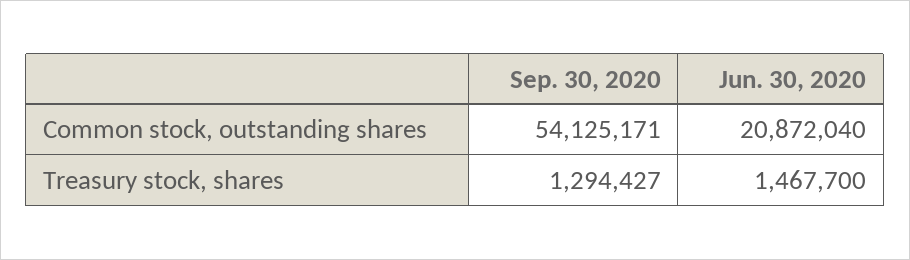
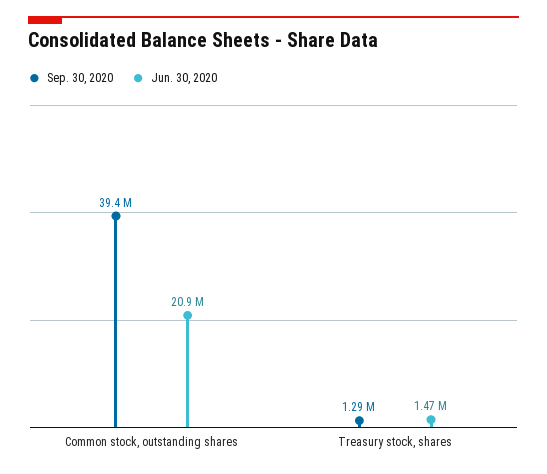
Sep. 30, 2020, Common stock, outstanding shares: 54125171 -> 39400000

